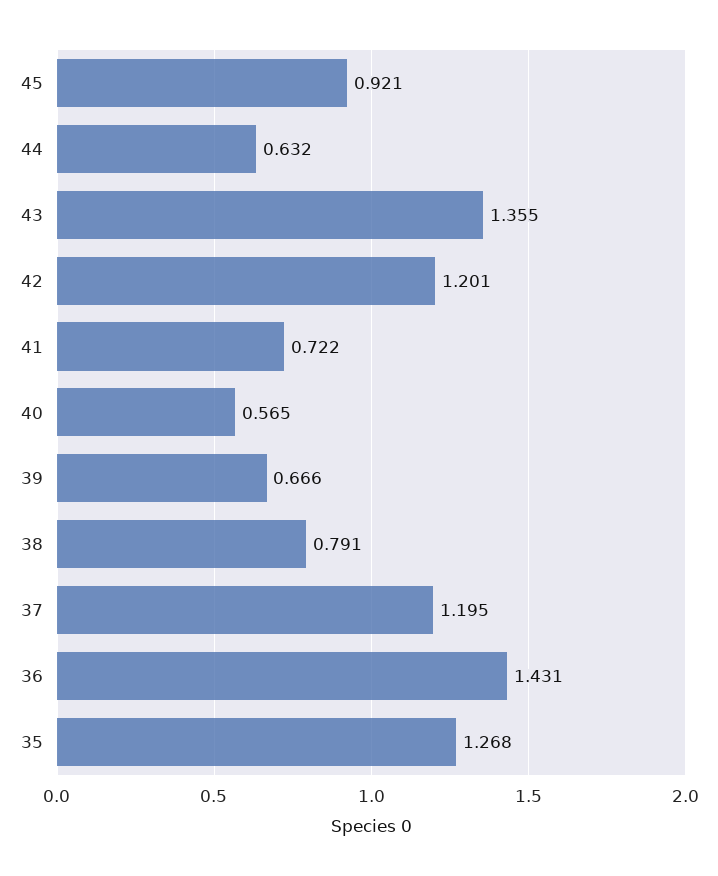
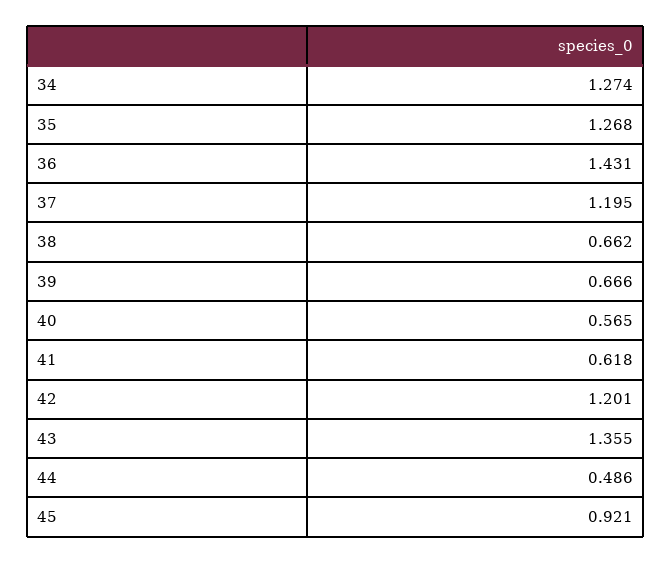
44: 0.632 -> 0.486
41: 0.722 -> 0.618
38: 0.791 -> 0.662
34: none -> 1.274

